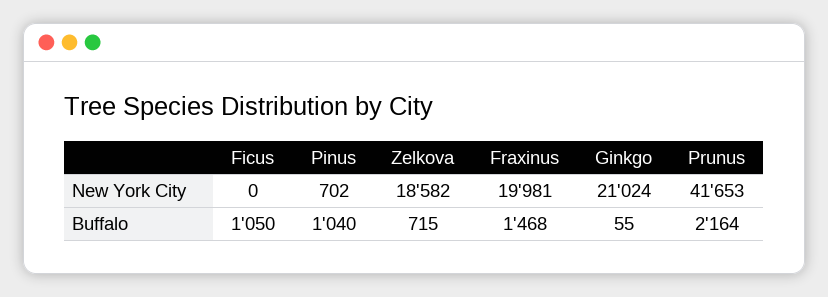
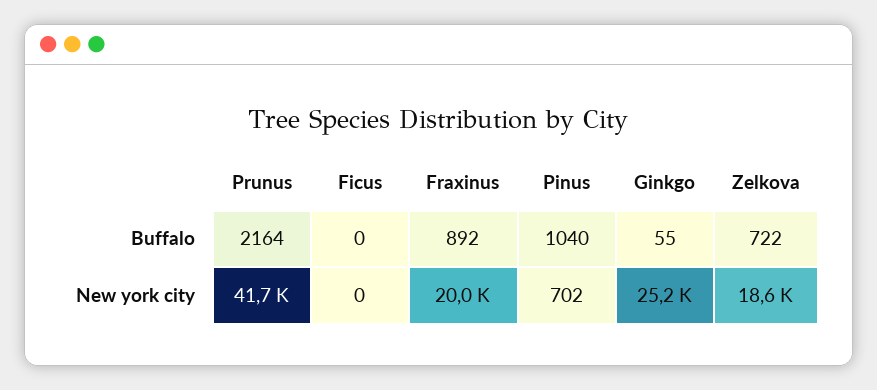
Ginkgo, New York City: 21024 -> 25200
Ficus, Buffalo: 1050 -> 0
Zelkova, Buffalo: 715 -> 722
Fraxinus, Buffalo: 1468 -> 892

